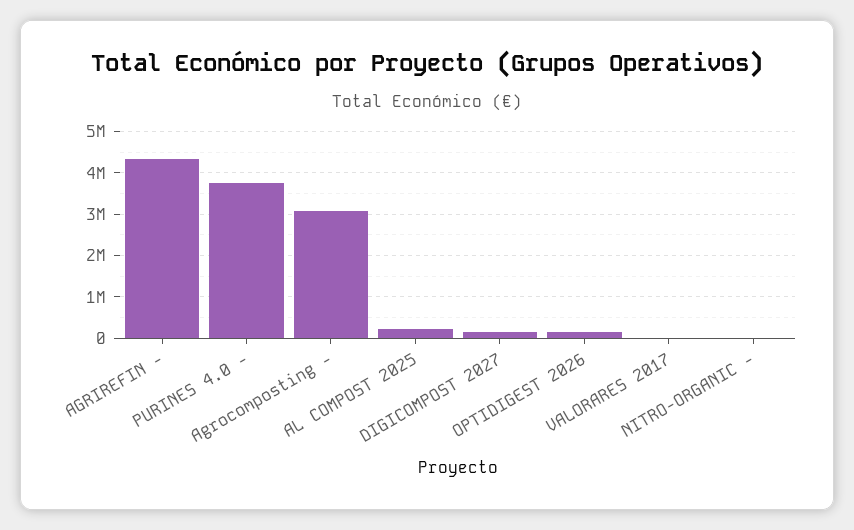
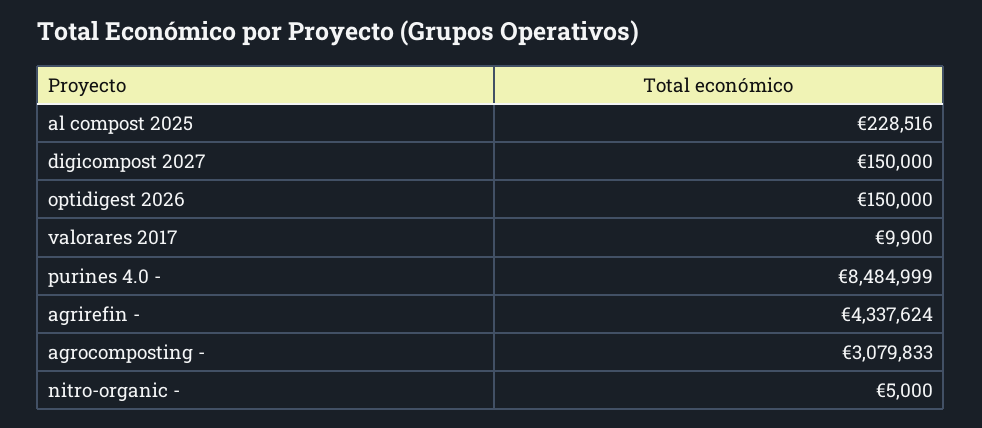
PURINES 4.0 -: 3800000 -> 8484999

